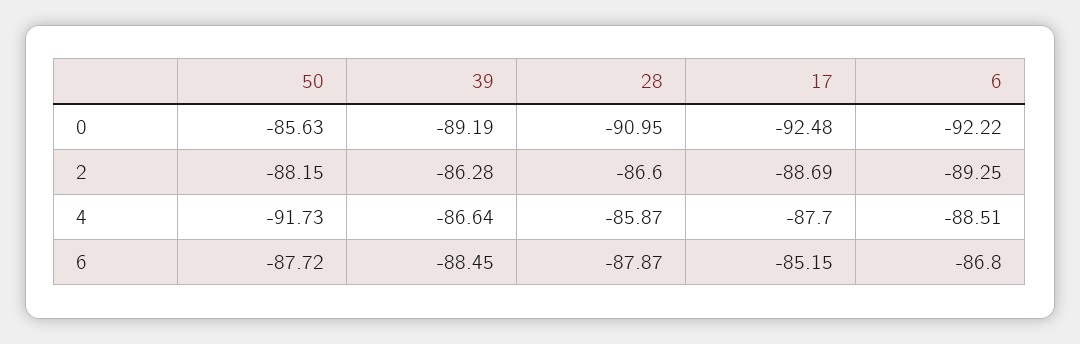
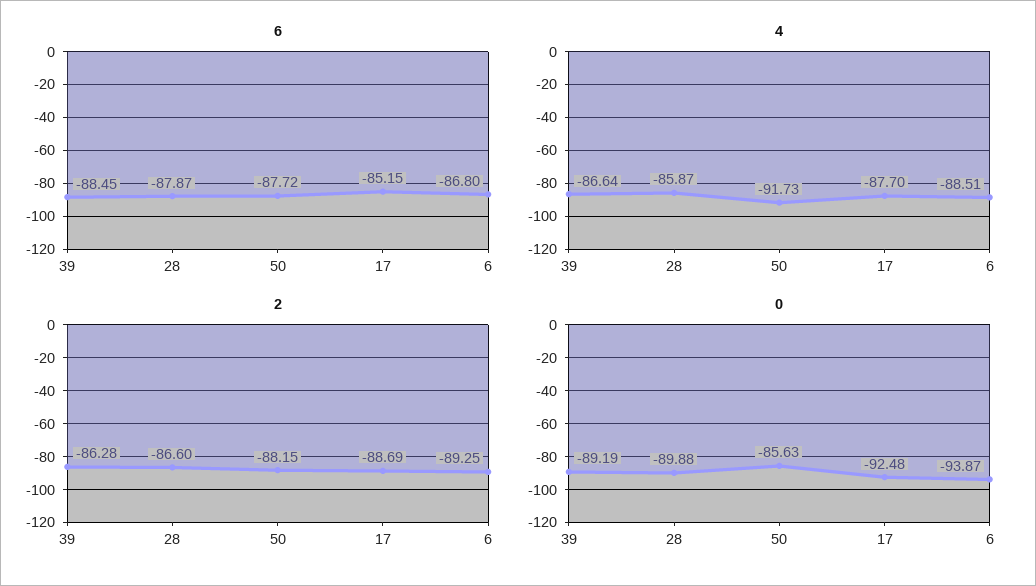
0, 28: -90.95 -> -89.88
0, 6: -92.22 -> -93.87

